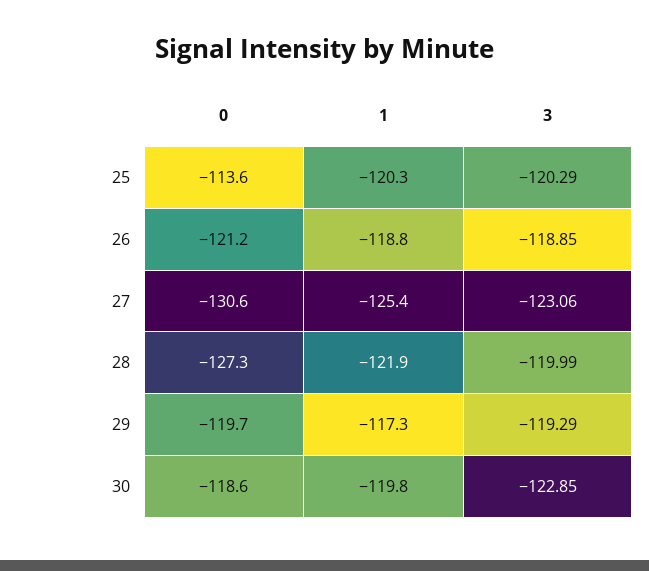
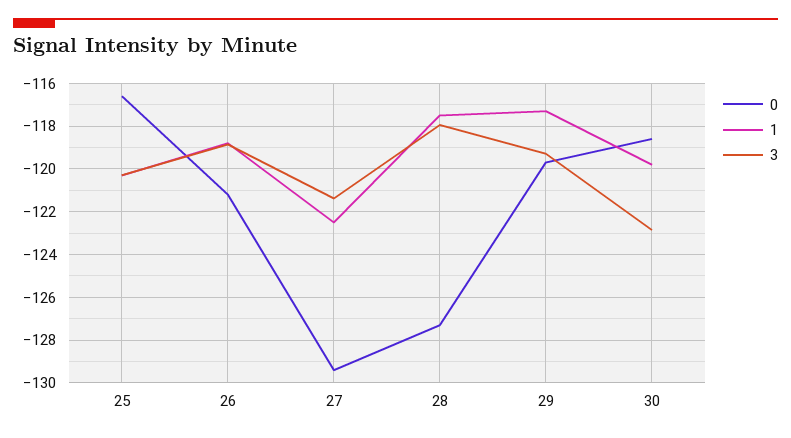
0, 25: -113.6 -> -116.5
0, 27: -130.6 -> -129.5
1, 27: -125.4 -> -122.5
3, 27: -123.06 -> -121.5
1, 28: -121.9 -> -117.5
3, 28: -119.99 -> -118

